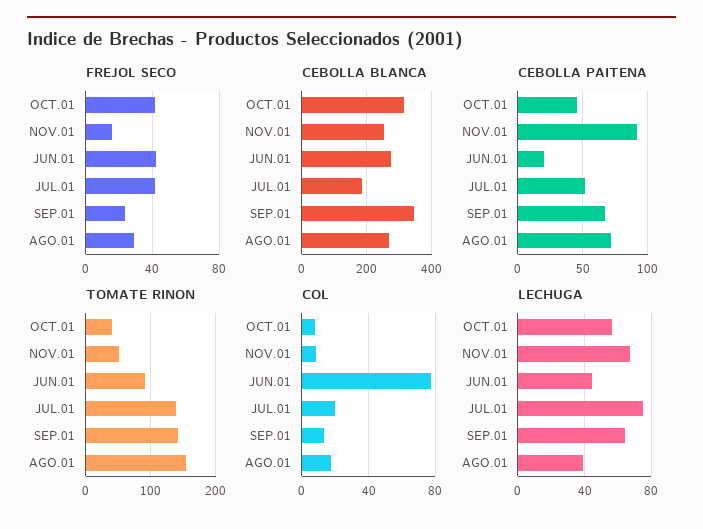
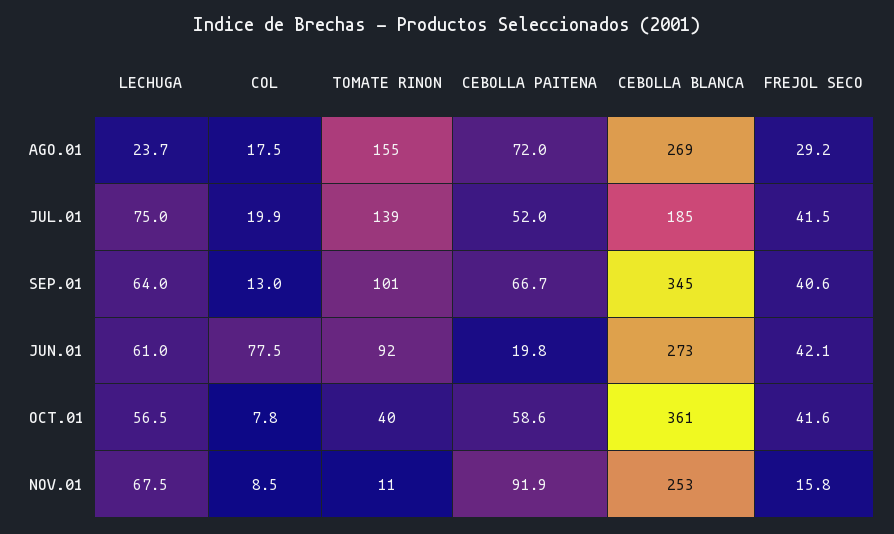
FREJOL SECO, SEP.01: 25 -> 40.6
CEBOLLA BLANCA, OCT.01: 320 -> 361
CEBOLLA PAITENA, OCT.01: 45 -> 58.6
TOMATE RINON, NOV.01: 50 -> 11
TOMATE RINON, SEP.01: 140 -> 101
LECHUGA, JUN.01: 45 -> 61
LECHUGA, AGO.01: 40 -> 23.7

